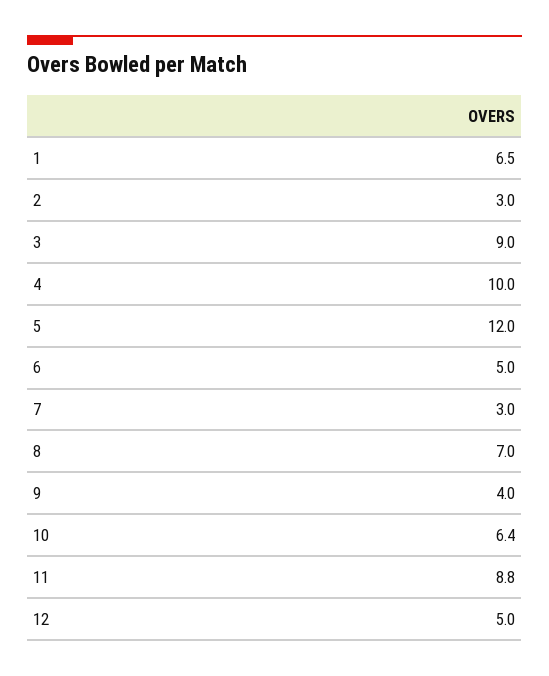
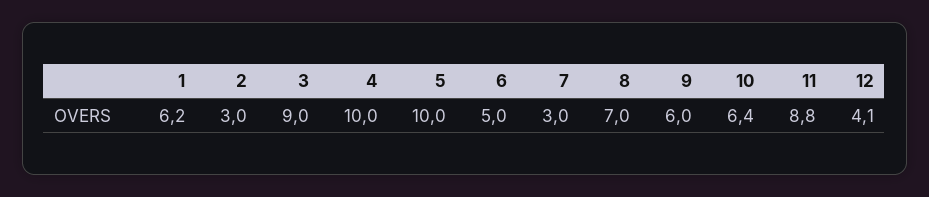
1: 6.5 -> 6.2
5: 12 -> 10
9: 4 -> 6
12: 5 -> 4.1

